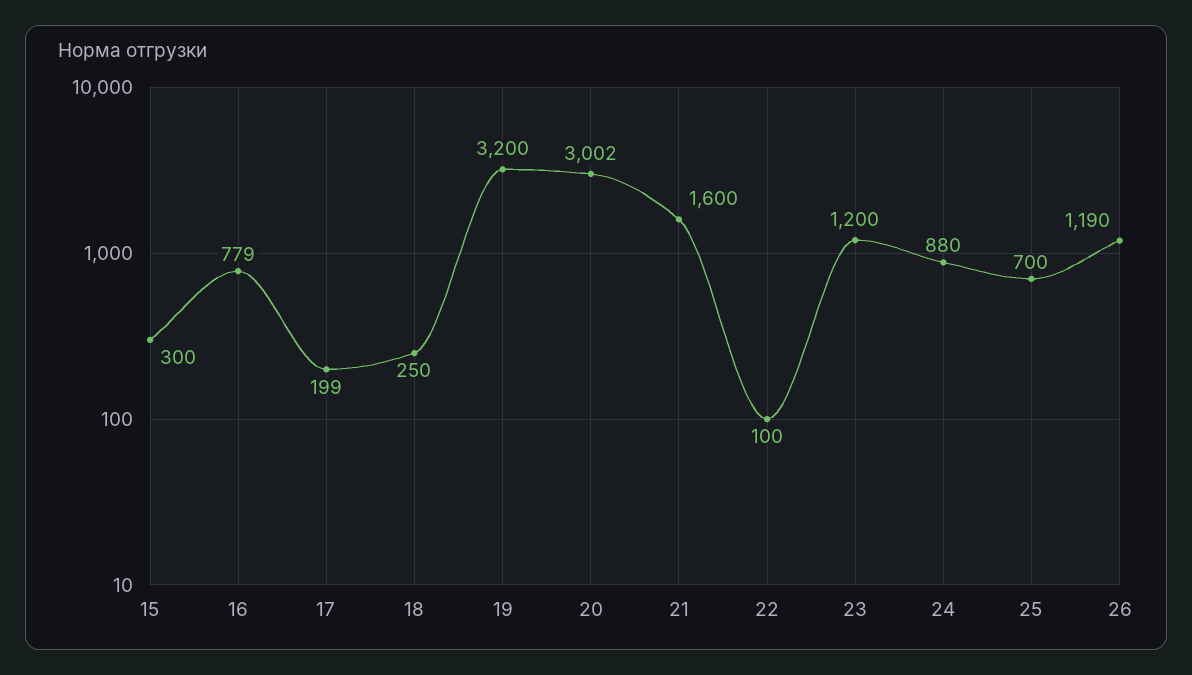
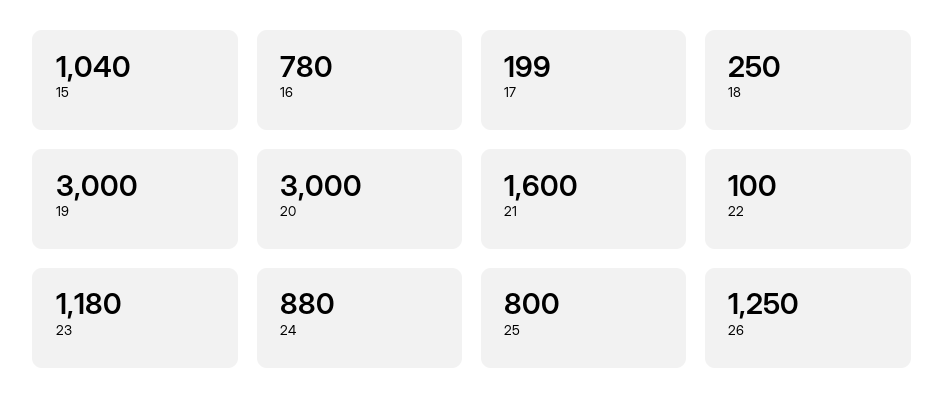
15: 300 -> 1040
16: 779 -> 780
19: 3200 -> 3000
20: 3002 -> 3000
23: 1200 -> 1180
25: 700 -> 800
26: 1190 -> 1250

